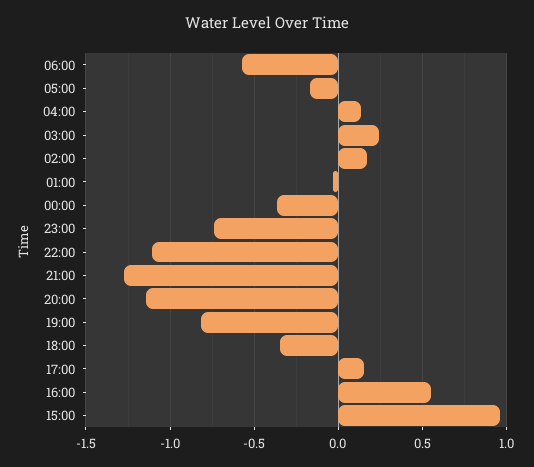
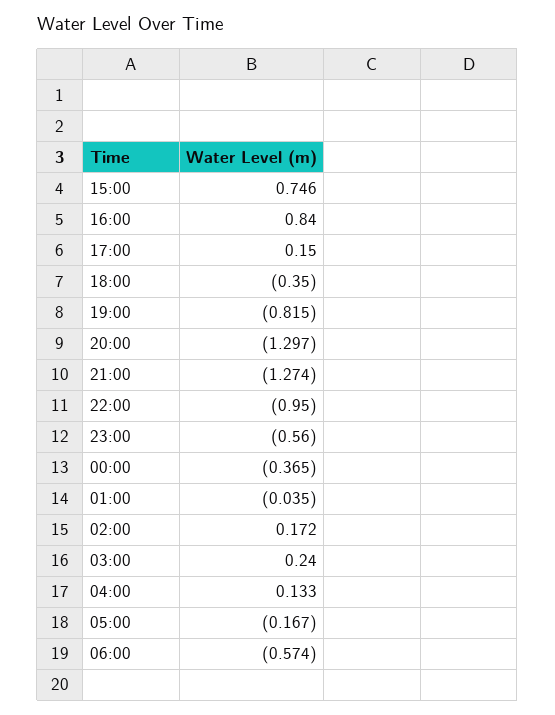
23:00: -0.75 -> -0.56
22:00: -1.1 -> -0.95
20:00: -1.15 -> -1.297
16:00: 0.55 -> 0.84
15:00: 0.95 -> 0.746

